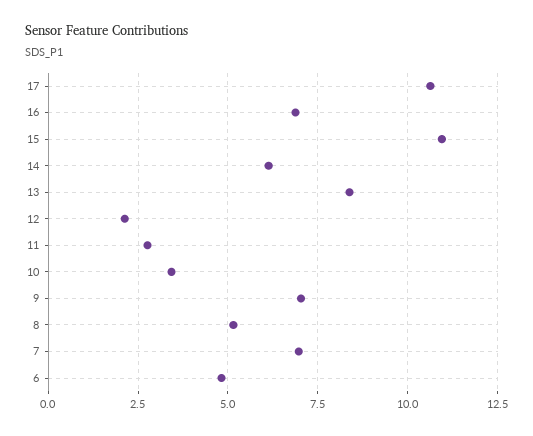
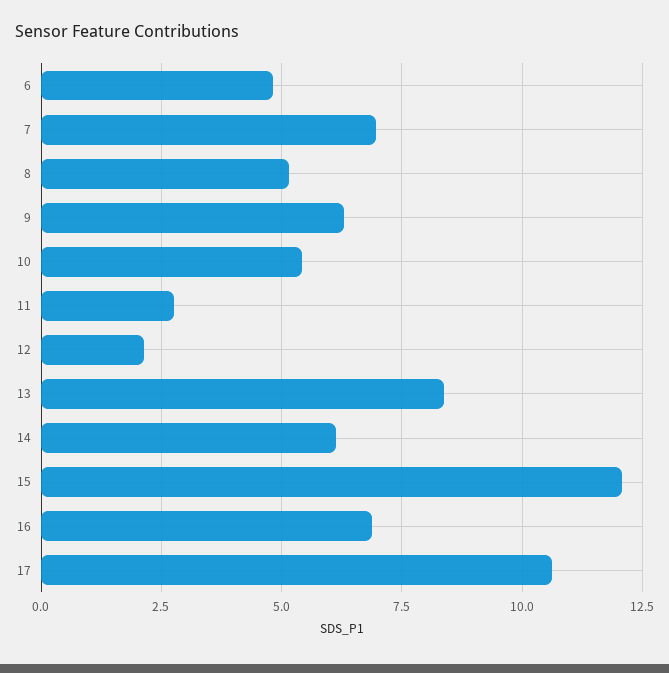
15: 11 -> 12
10: 3.5 -> 5.5
9: 7 -> 6.25

